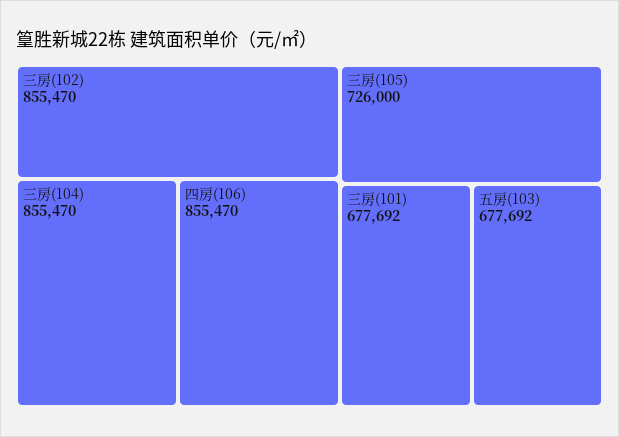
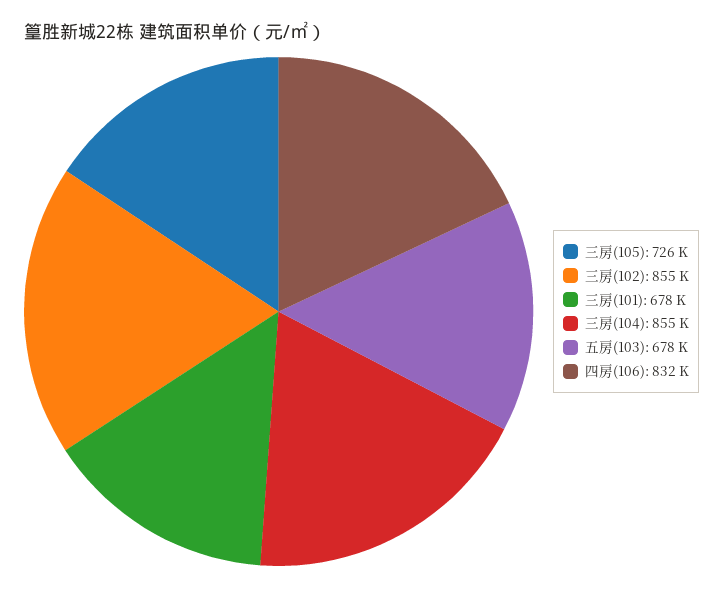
四房(106): 855470 -> 832000

